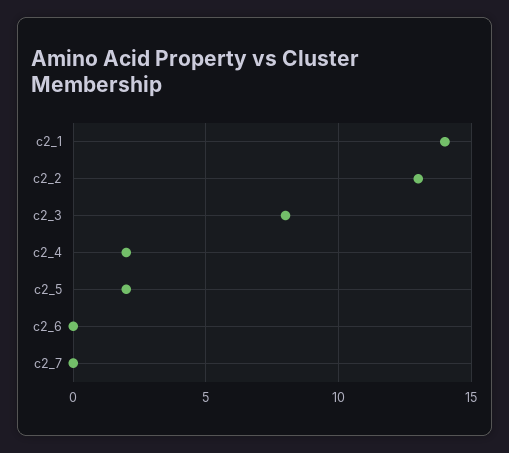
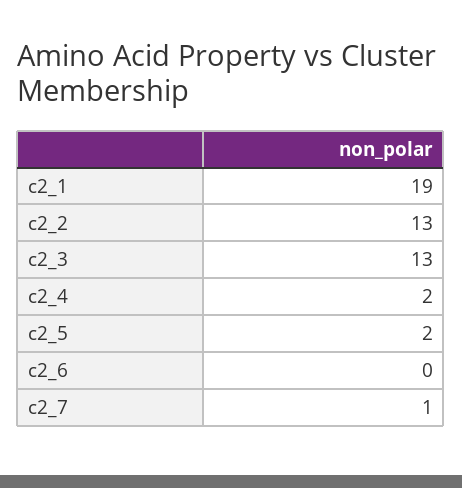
c2_1: 14 -> 19
c2_3: 8 -> 13
c2_7: 0 -> 1

